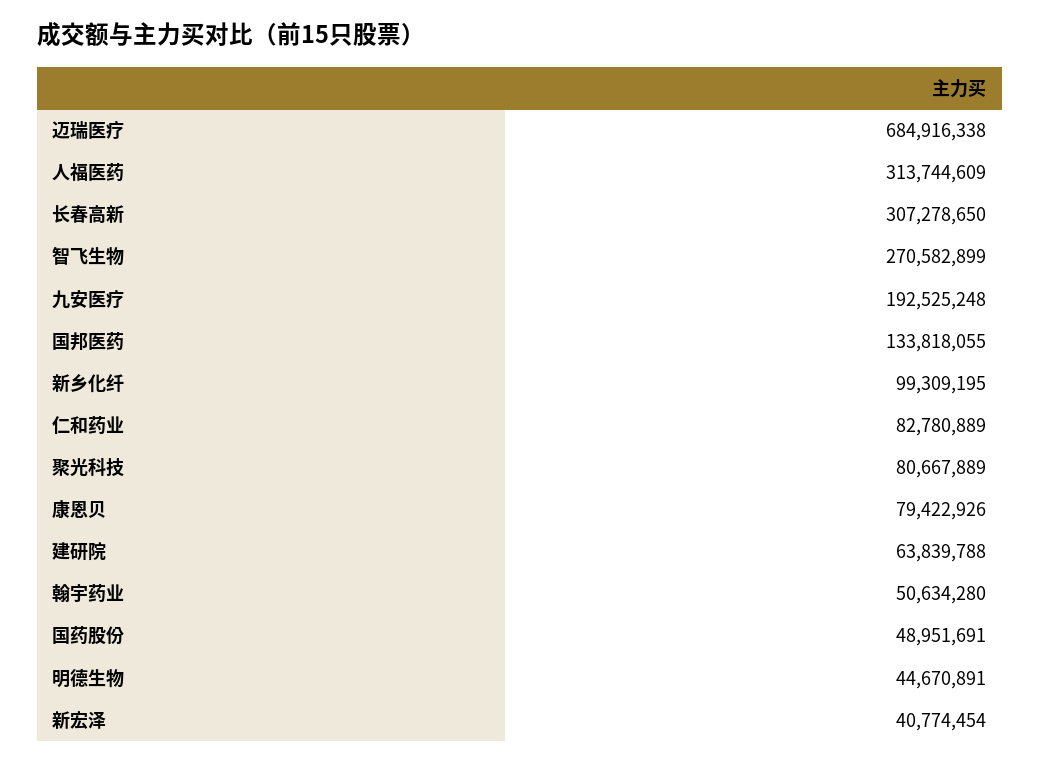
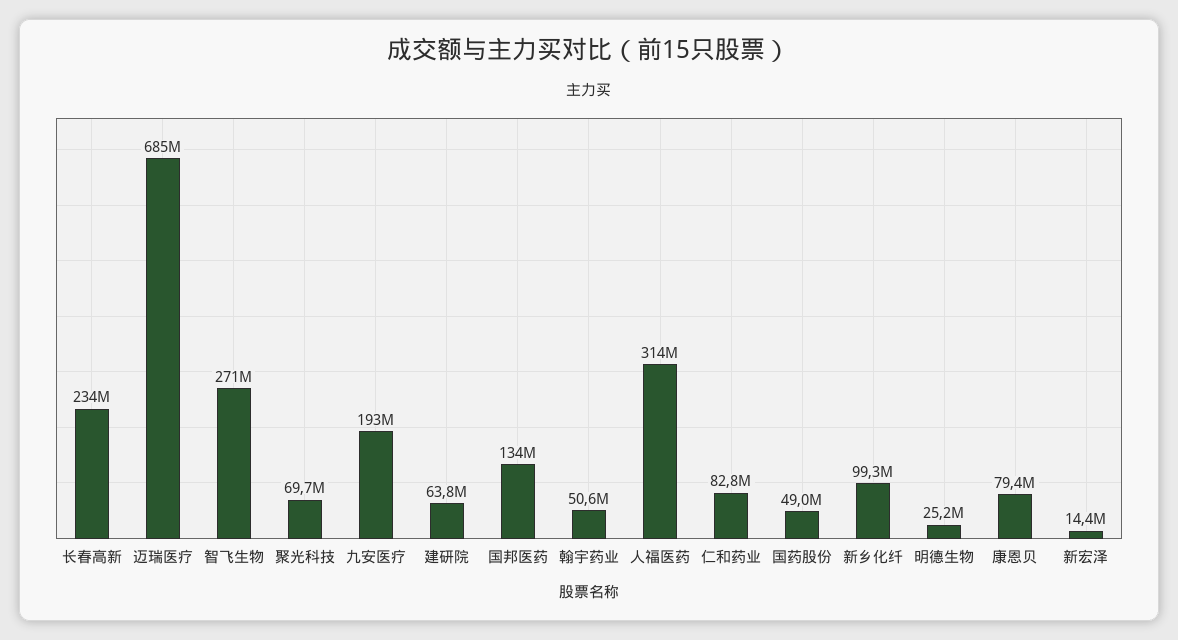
长春高新: 307278650 -> 234000000
聚光科技: 80667889 -> 69700000
明德生物: 44670891 -> 25200000
新宏泽: 40774454 -> 14400000

